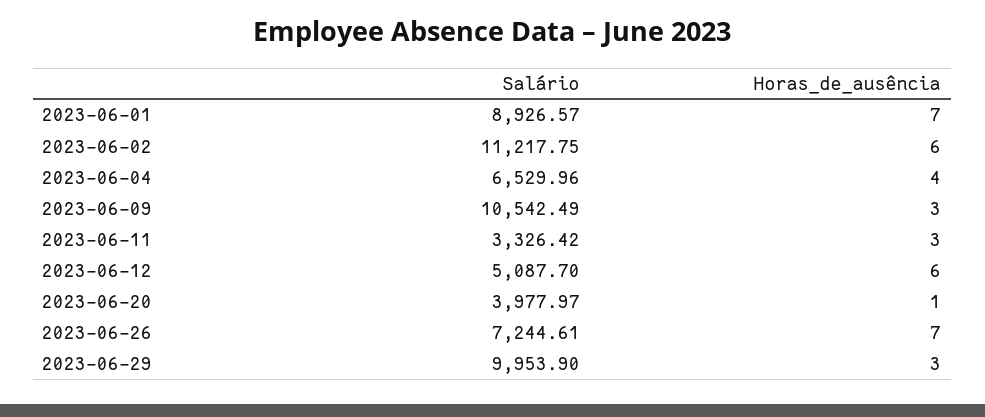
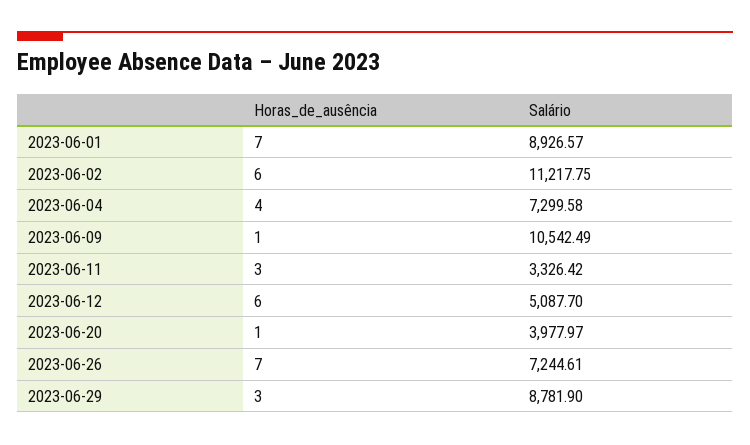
Salário, 2023-06-04: 6529.96 -> 7299.58
Horas_de_ausência, 2023-06-09: 3 -> 1
Salário, 2023-06-29: 9953.9 -> 8781.9

